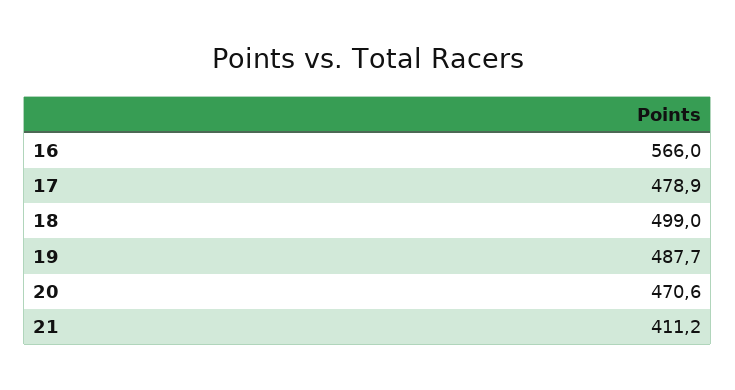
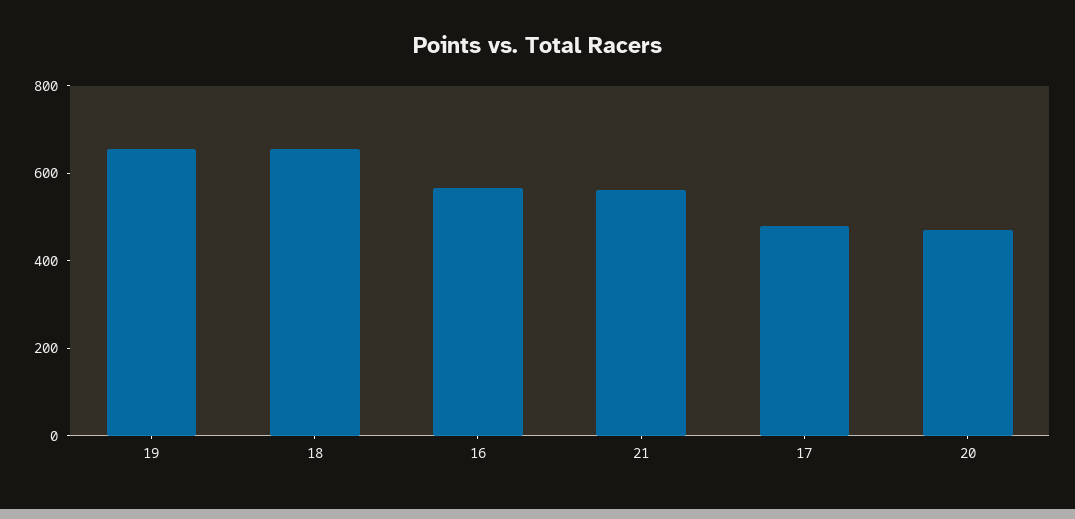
18: 499 -> 650
19: 487.7 -> 650
21: 411.2 -> 550

